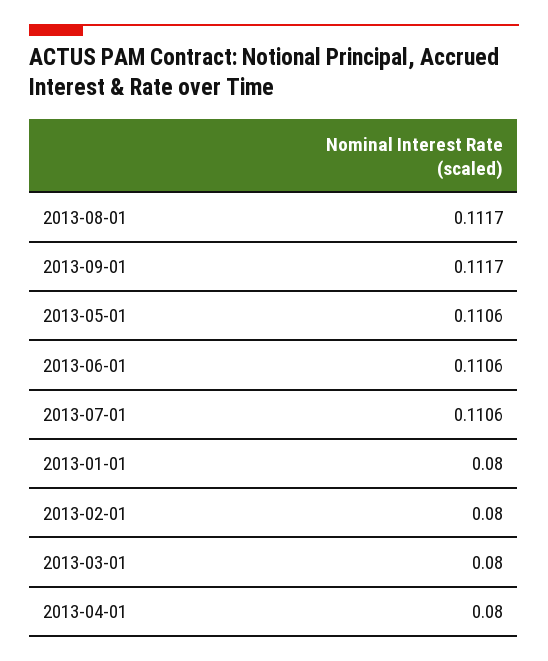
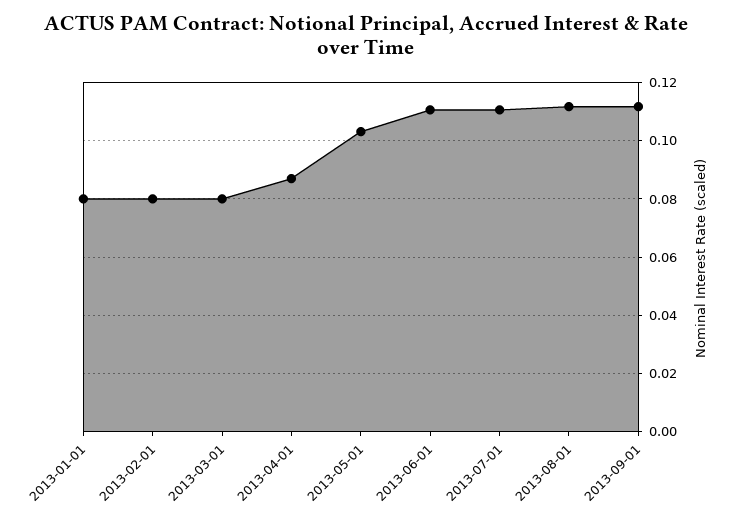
2013-05-01: 0.1106 -> 0.1025
2013-04-01: 0.08 -> 0.0875

